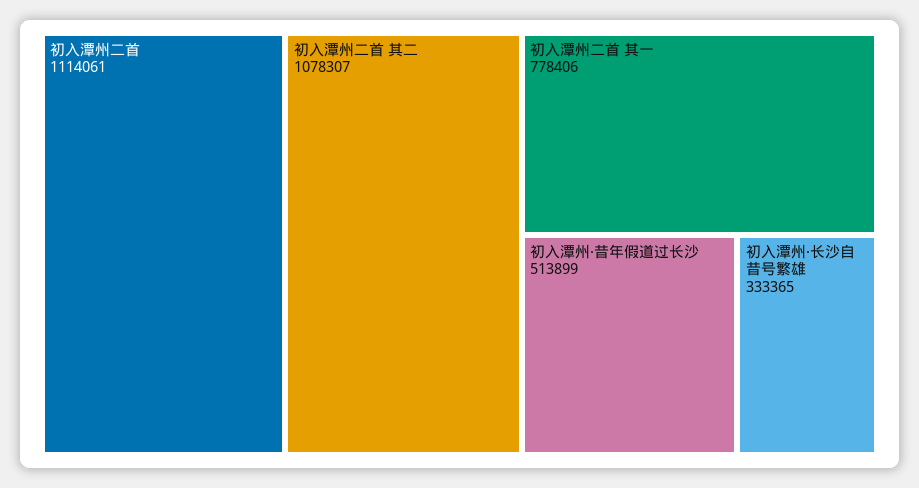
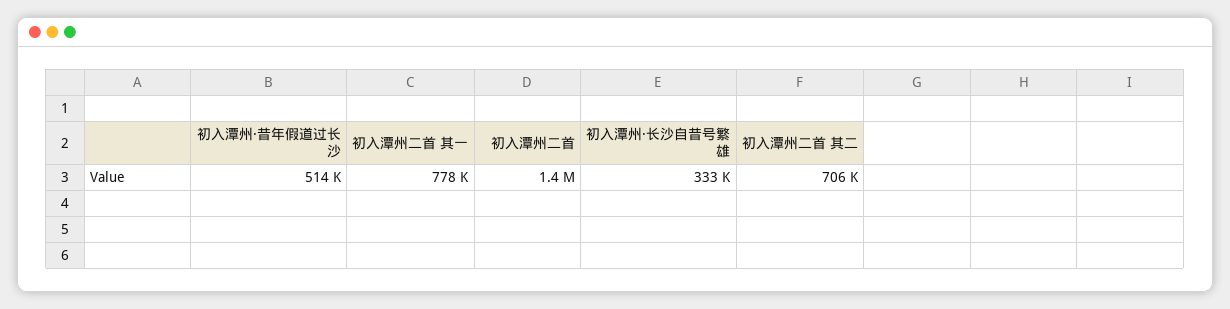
初入潭州二首: 1114061 -> 1400000
初入潭州二首 其二: 1078307 -> 706000

